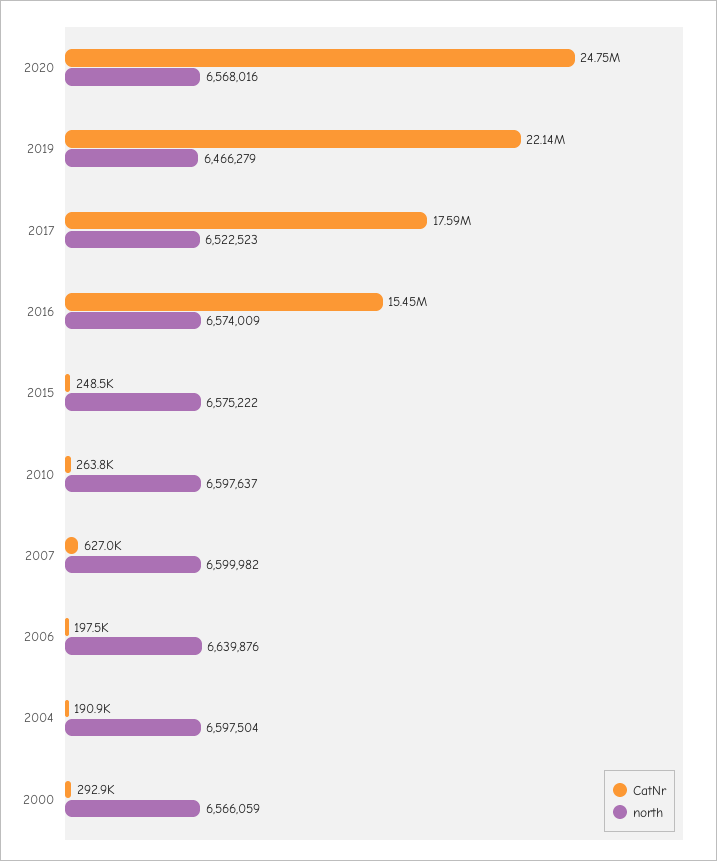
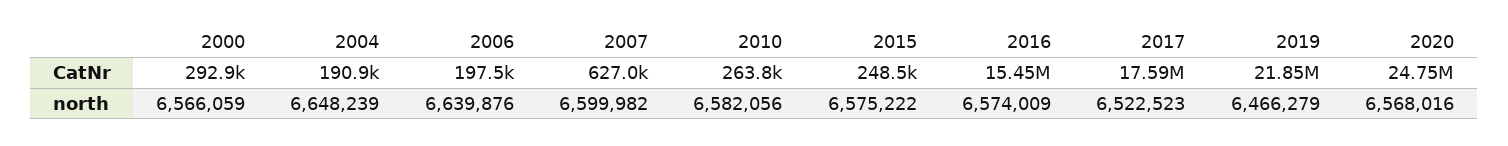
CatNr, 2019: 22140000 -> 21850000
north, 2010: 6597637 -> 6582056
north, 2004: 6597504 -> 6648239

